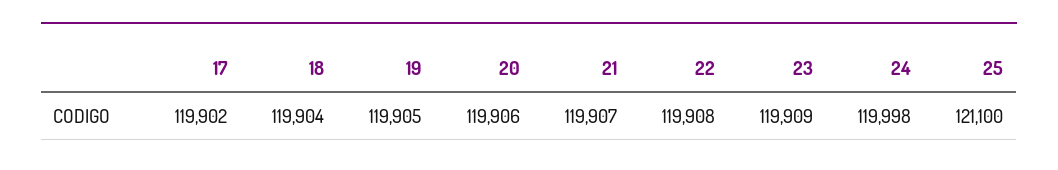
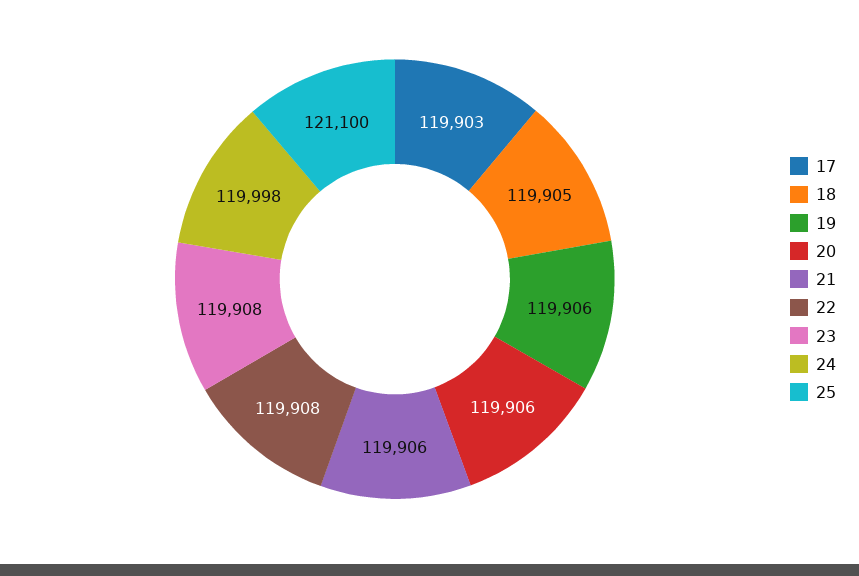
17: 119902 -> 119903
18: 119904 -> 119905
19: 119905 -> 119906
21: 119907 -> 119906
23: 119909 -> 119908

